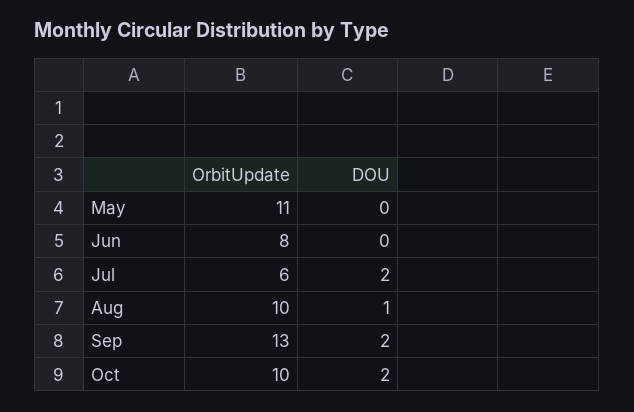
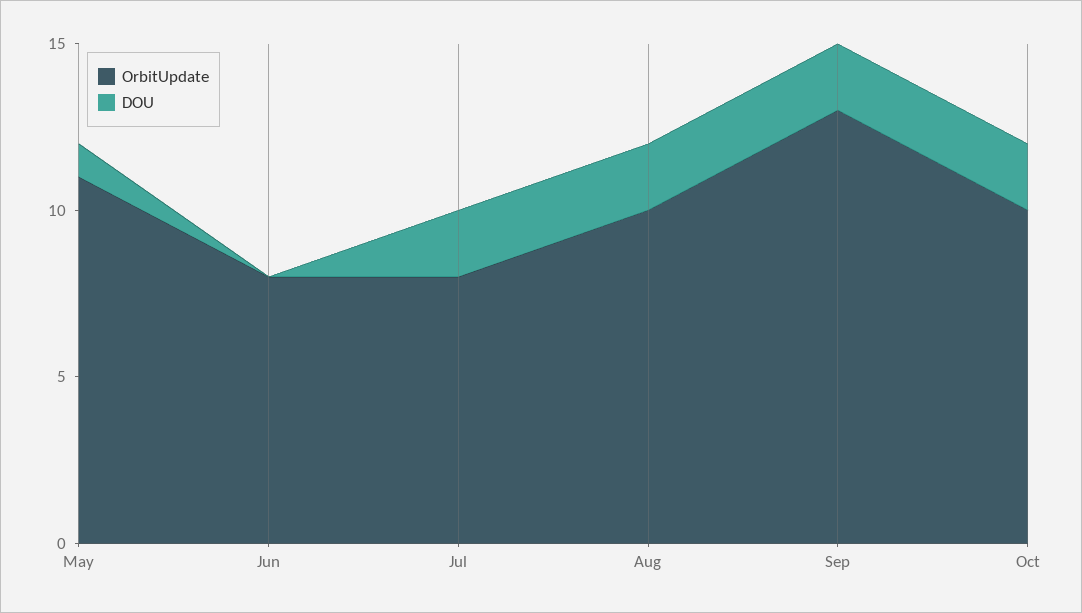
DOU, May: 0 -> 1
OrbitUpdate, Jul: 6 -> 8
DOU, Aug: 1 -> 2

